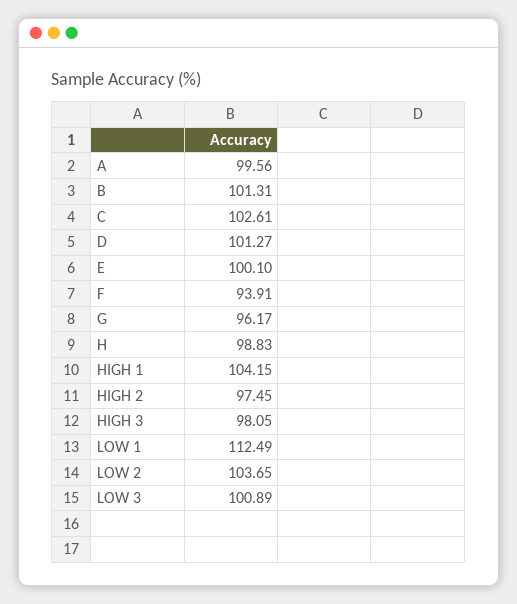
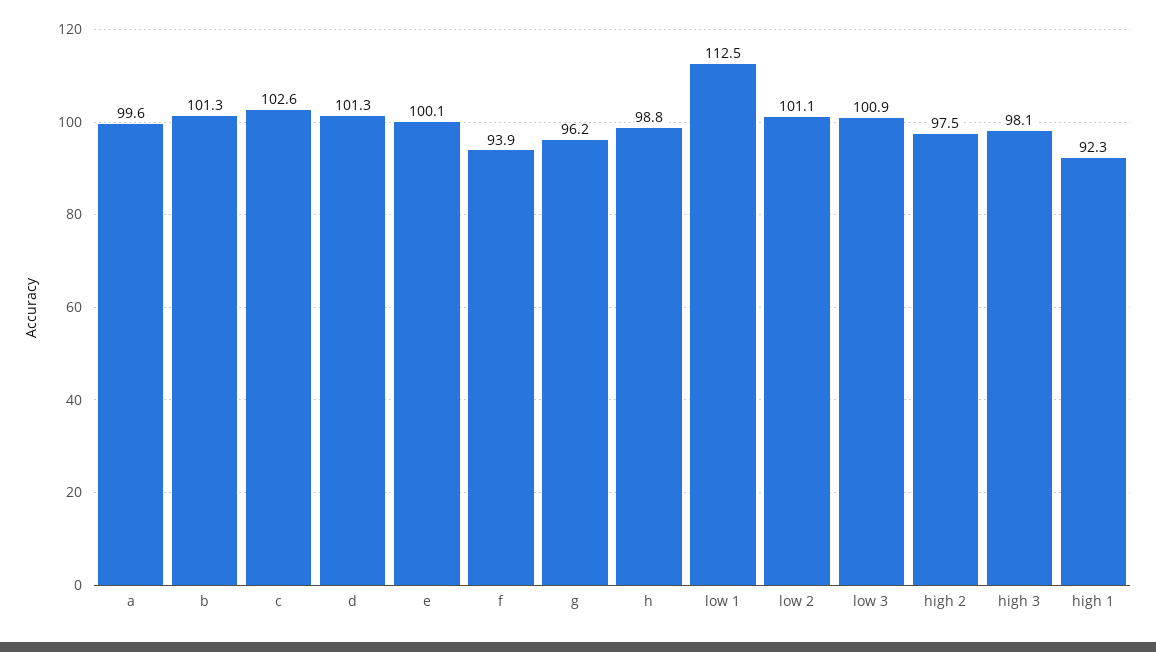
HIGH 1: 104.15 -> 92.3
LOW 2: 103.65 -> 101.1

